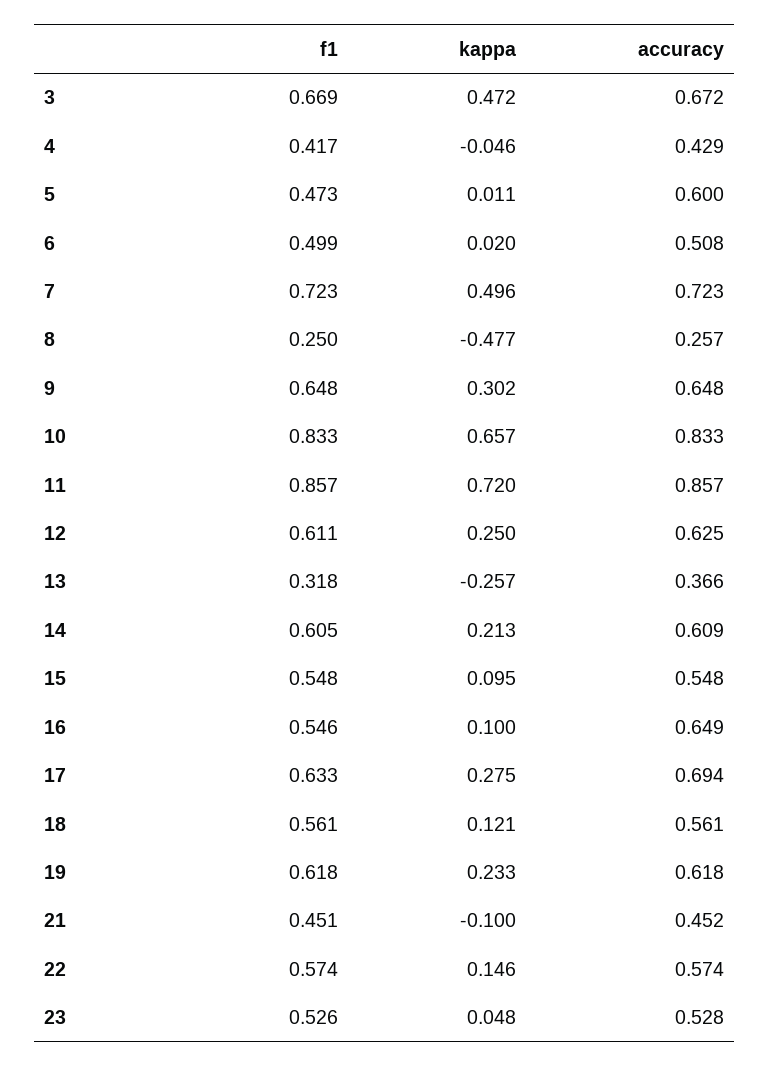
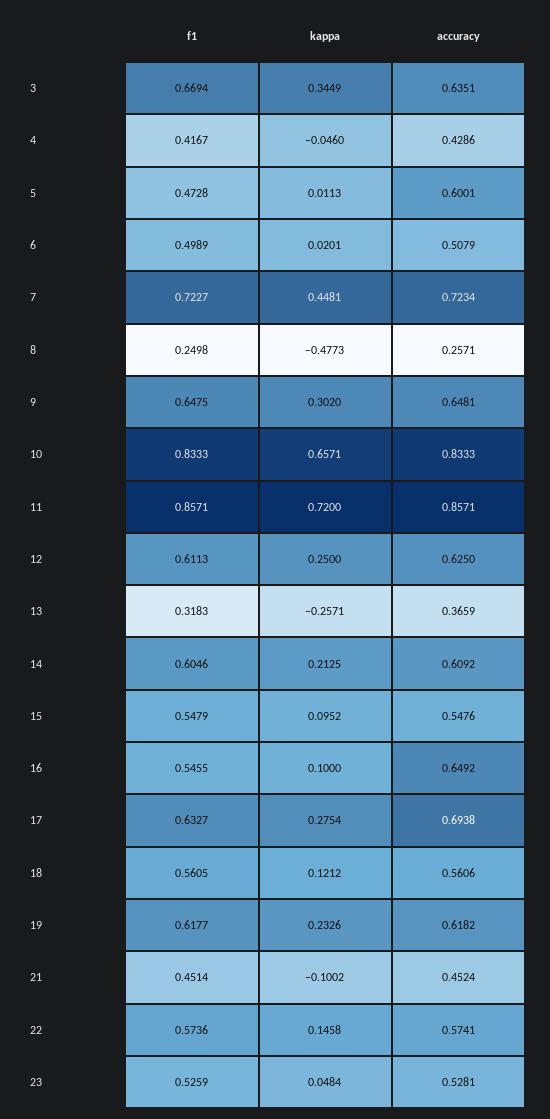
kappa, 3: 0.472 -> 0.3449
accuracy, 3: 0.672 -> 0.6351
kappa, 7: 0.496 -> 0.4481

